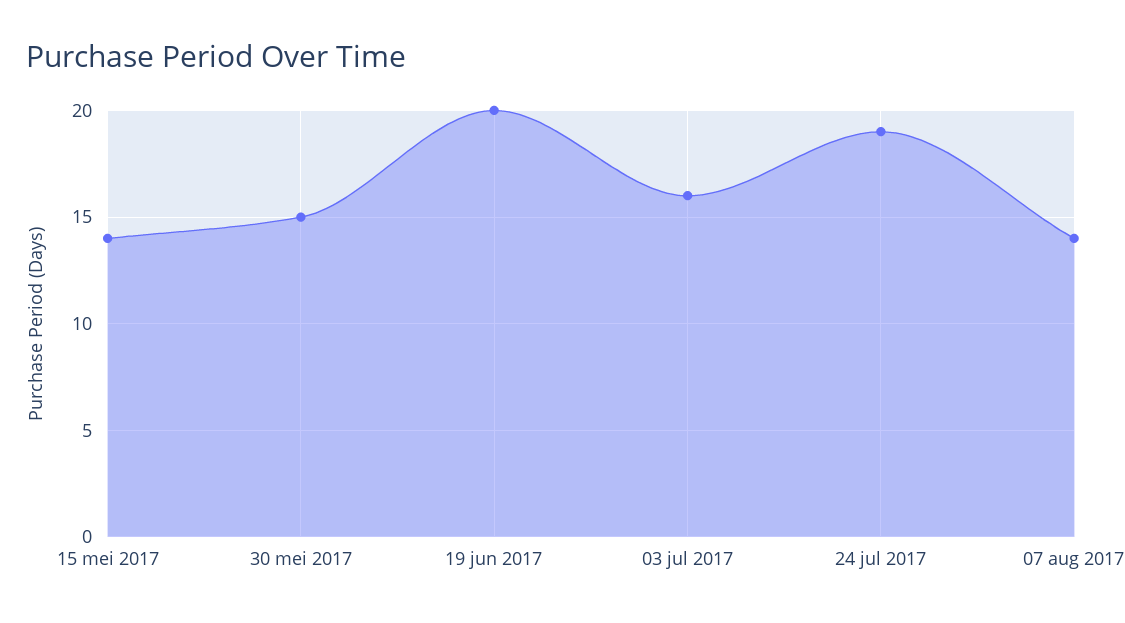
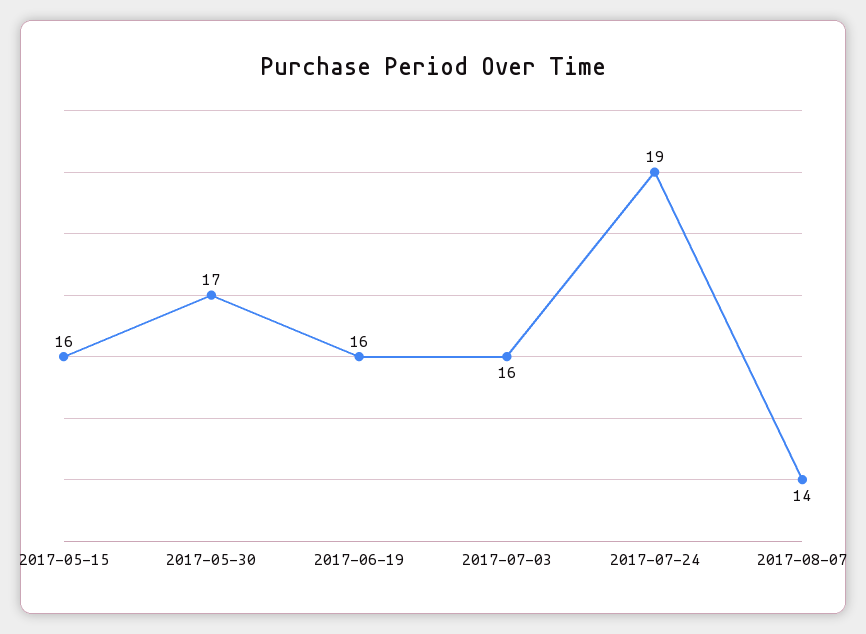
15 mei 2017: 14 -> 16
30 mei 2017: 15 -> 17
19 jun 2017: 20 -> 16

